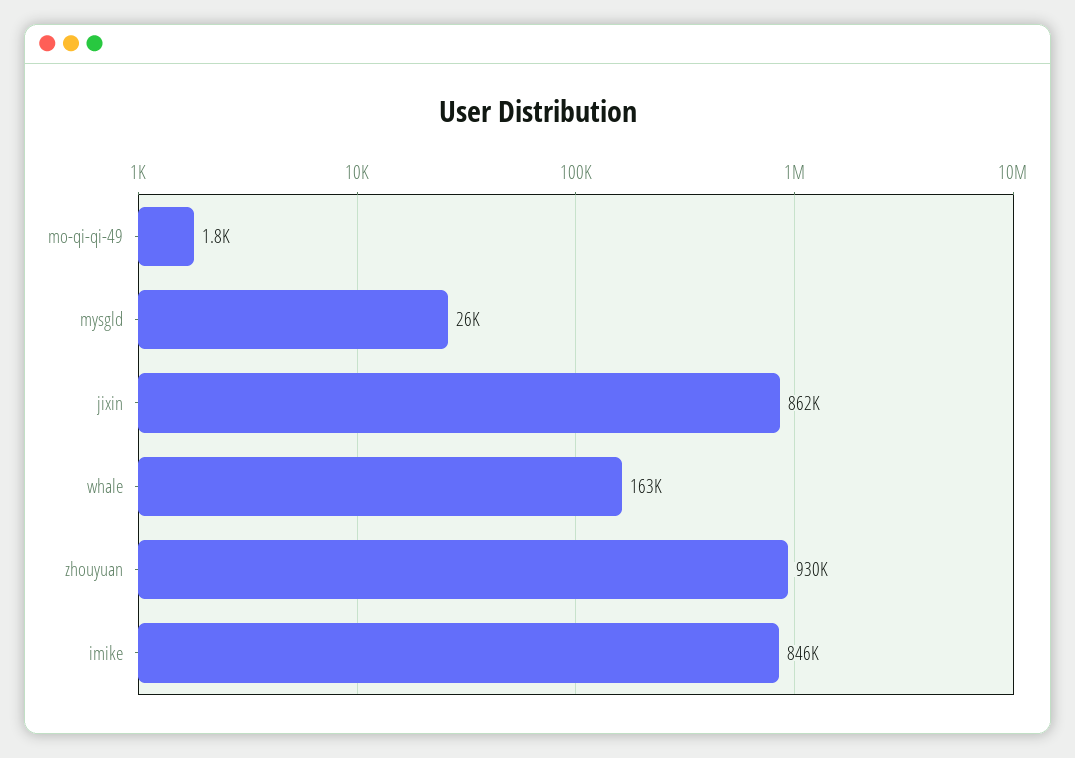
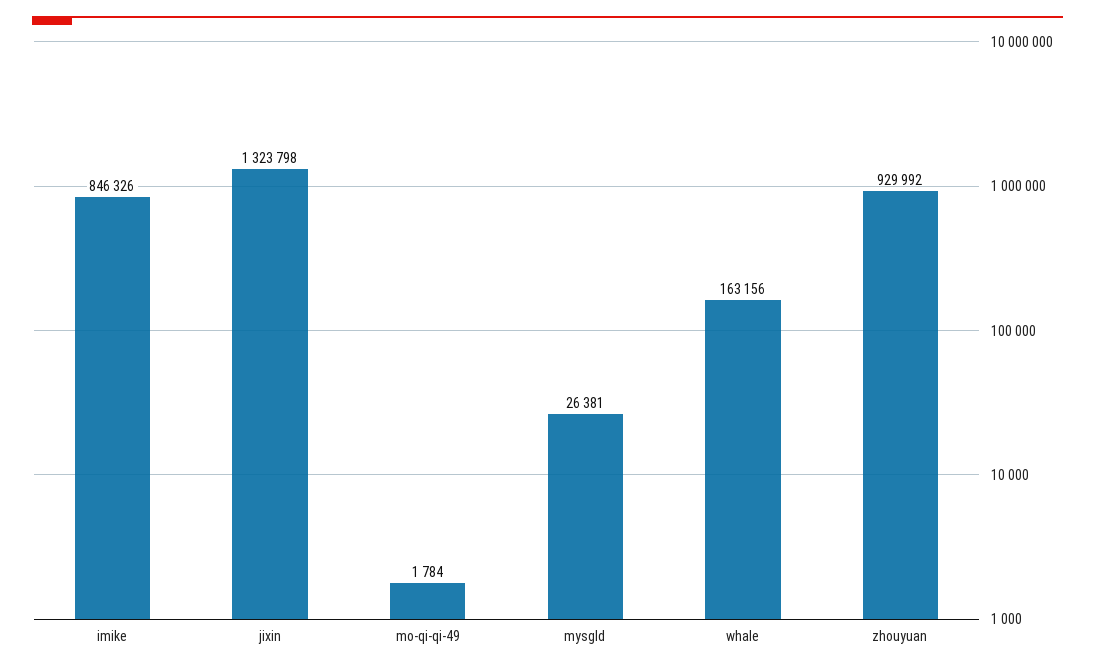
jixin: 862000 -> 1323798

